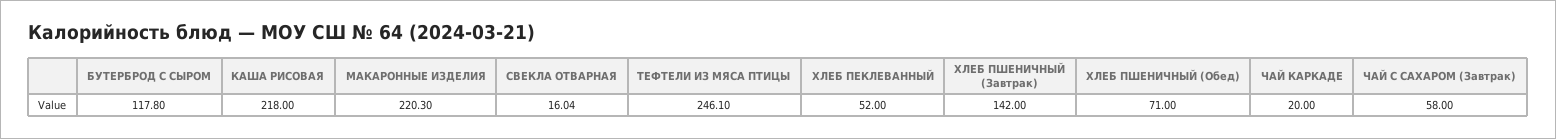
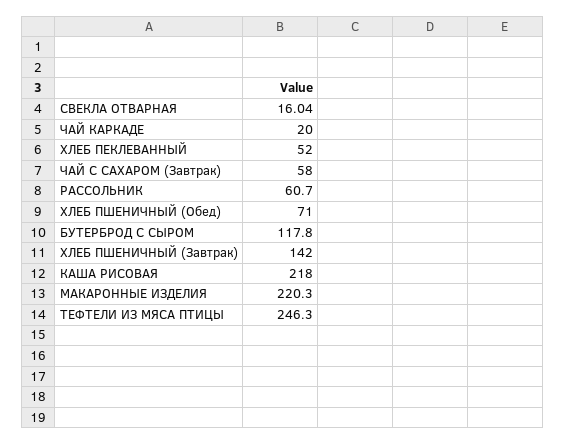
ТЕФТЕЛИ ИЗ МЯСА ПТИЦЫ: 246.1 -> 246.3
РАССОЛЬНИК: none -> 60.7

